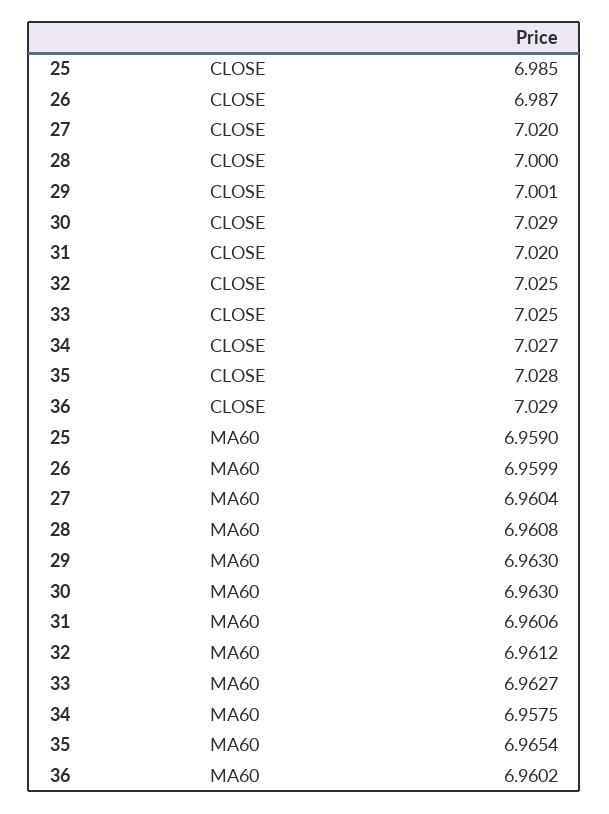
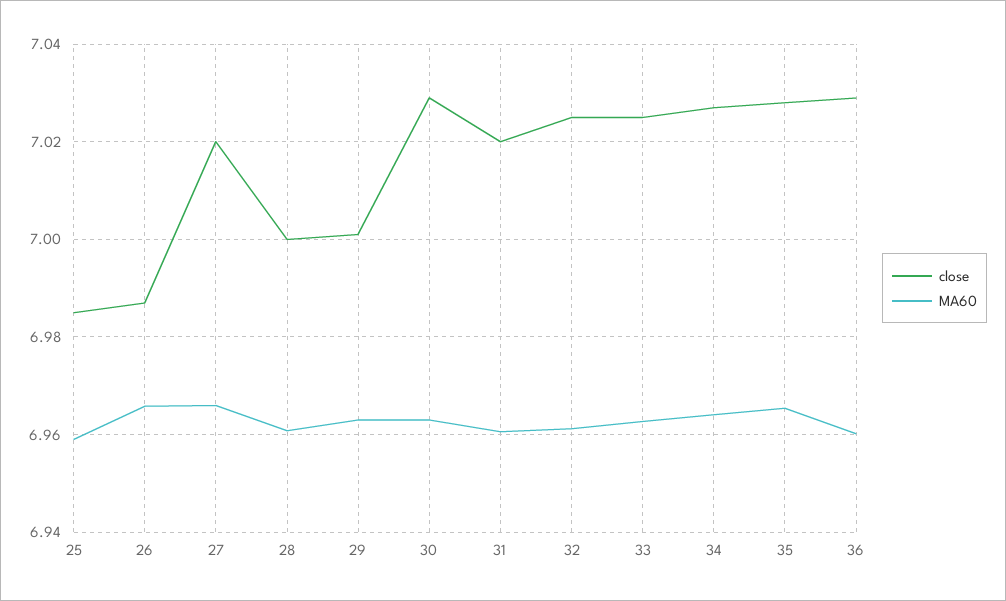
MA60, 26: 6.9599 -> 6.966
MA60, 27: 6.9604 -> 6.966
MA60, 34: 6.9575 -> 6.964

